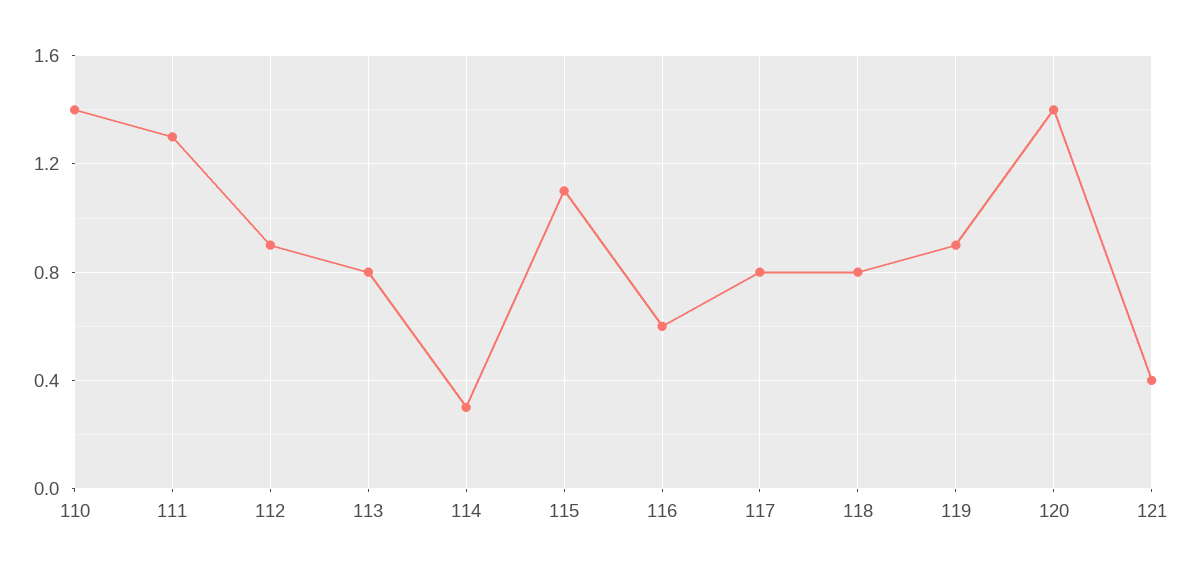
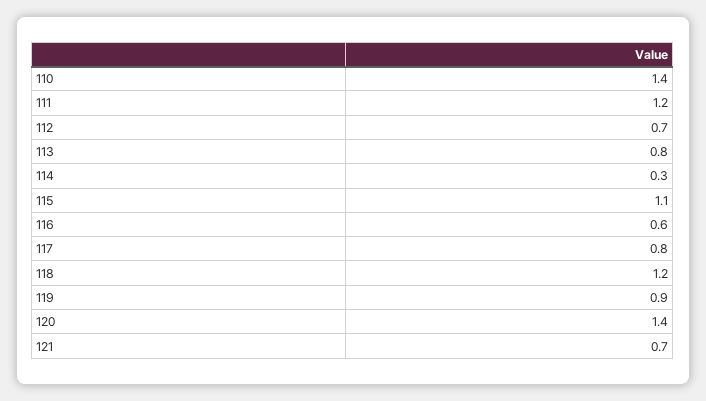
111: 1.3 -> 1.2
112: 0.9 -> 0.7
118: 0.8 -> 1.2
121: 0.4 -> 0.7

